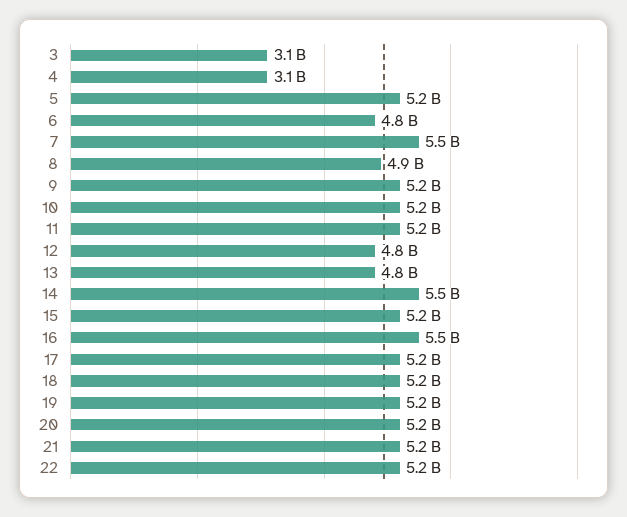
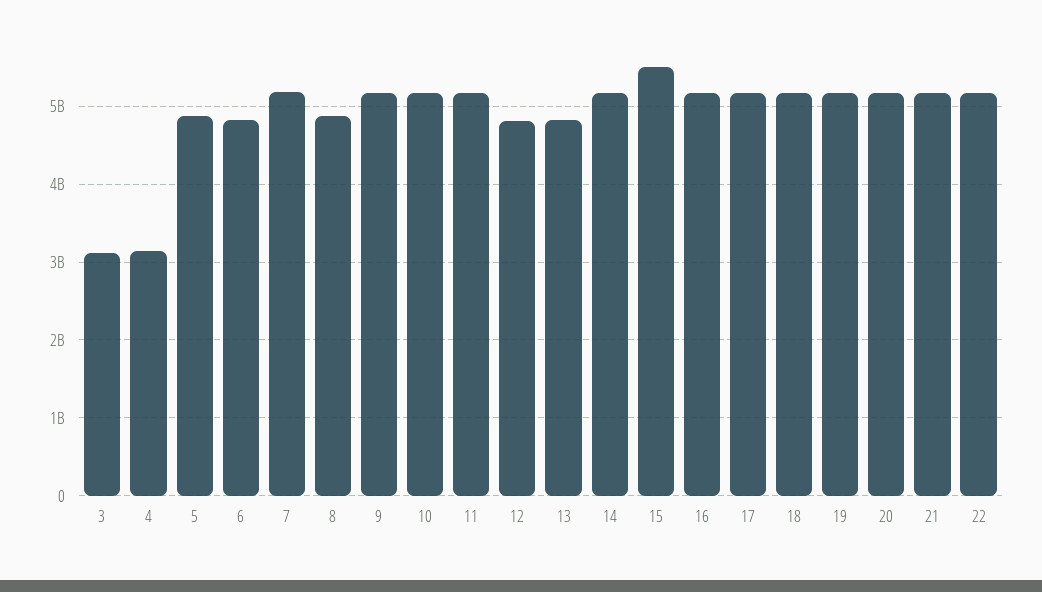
5: 5200000000 -> 4900000000
7: 5500000000 -> 5200000000
14: 5500000000 -> 5200000000
15: 5200000000 -> 5500000000
16: 5500000000 -> 5200000000

